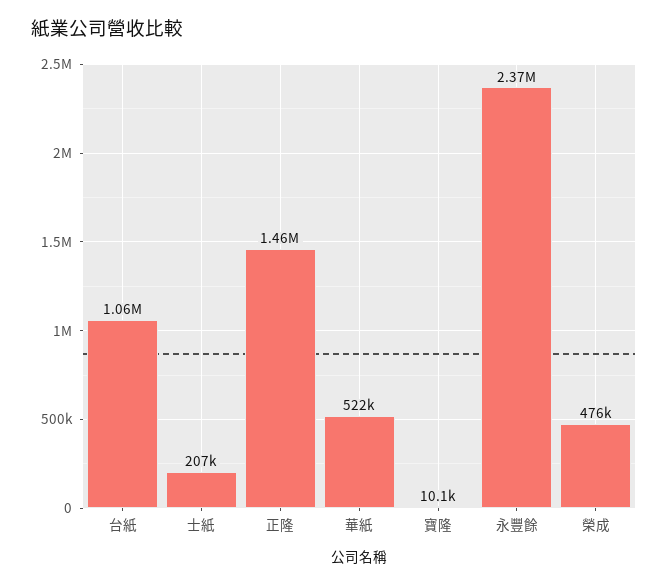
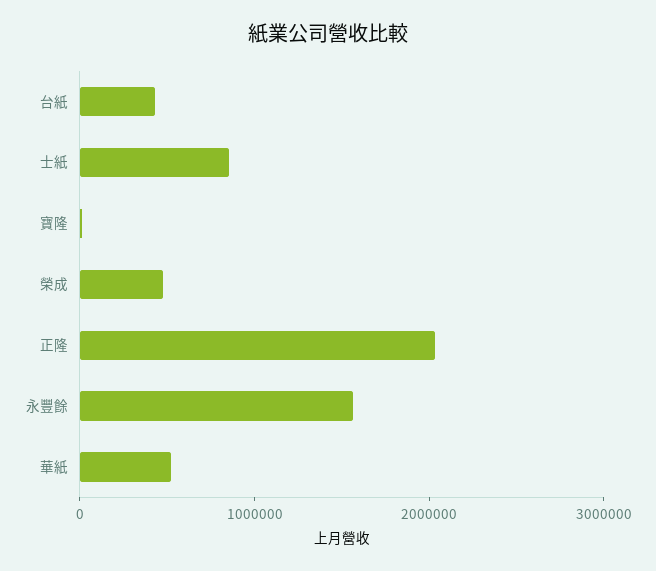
台紙: 1060000 -> 400000
士紙: 207000 -> 800000
正隆: 1460000 -> 2000000
永豐餘: 2370000 -> 1600000

